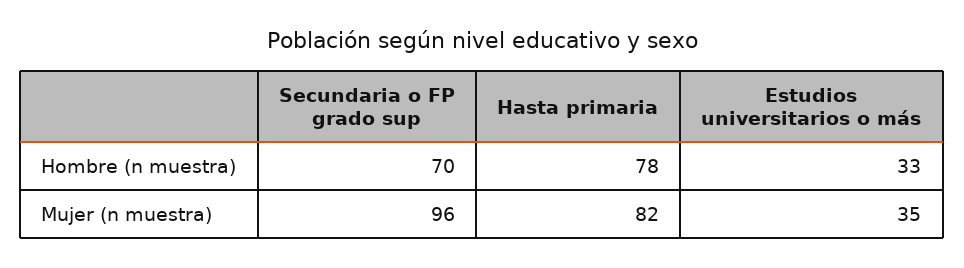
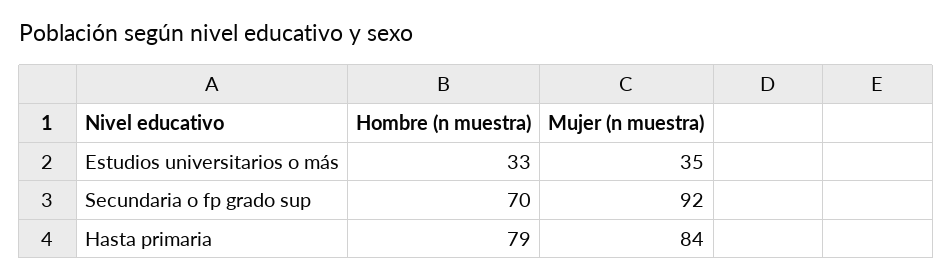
Hasta primaria, Hombre (n muestra): 78 -> 79
Secundaria o FP grado sup, Mujer (n muestra): 96 -> 92
Hasta primaria, Mujer (n muestra): 82 -> 84

